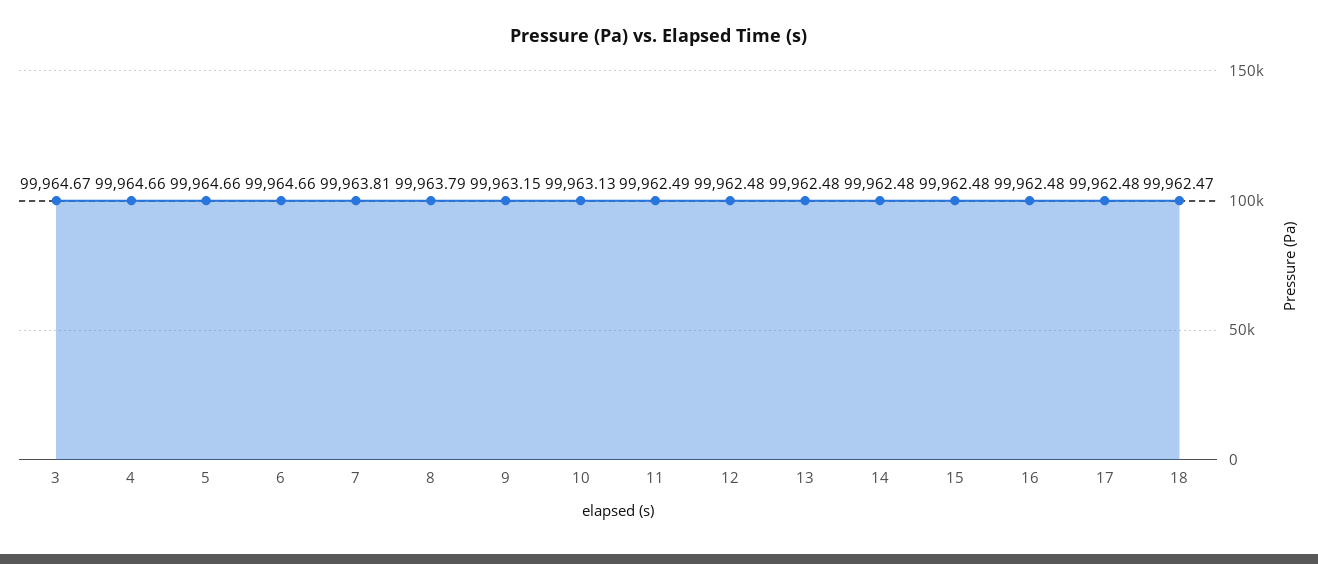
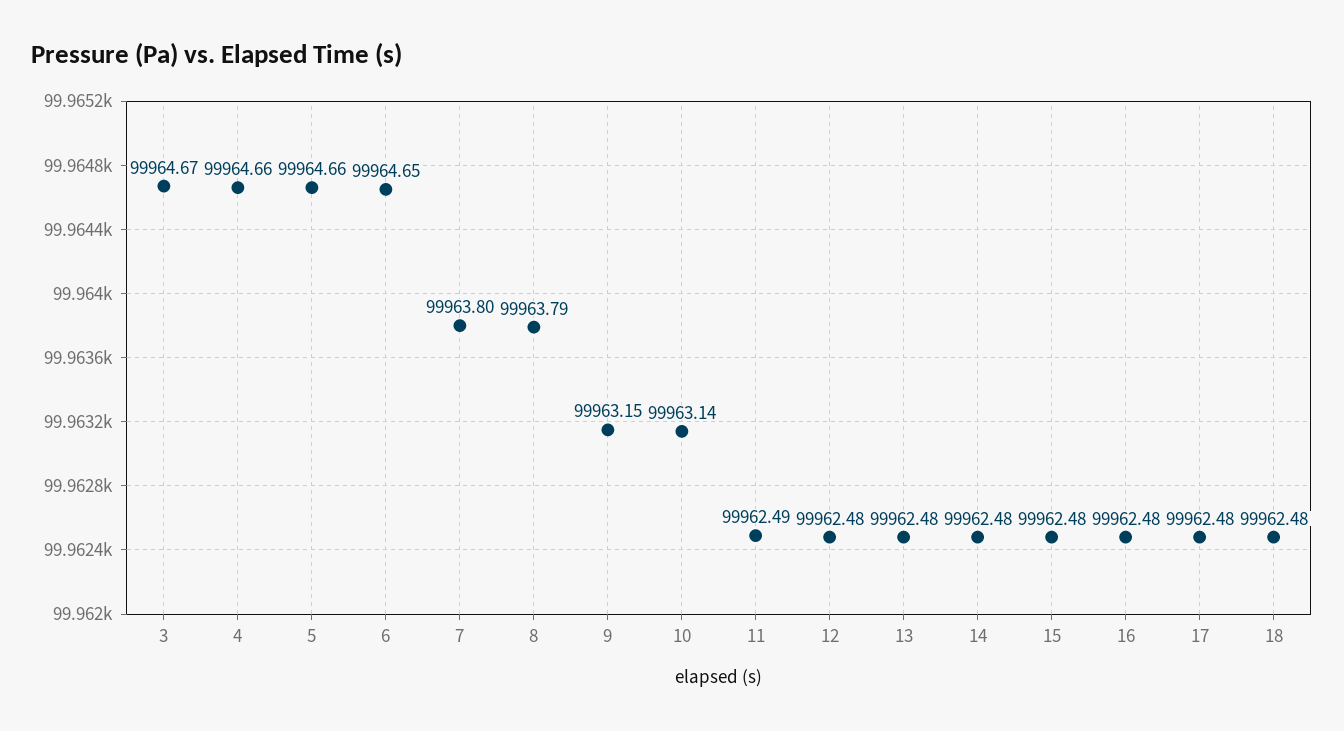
6: 99964.66 -> 99964.65
7: 99963.81 -> 99963.8
10: 99963.13 -> 99963.14
18: 99962.47 -> 99962.48

